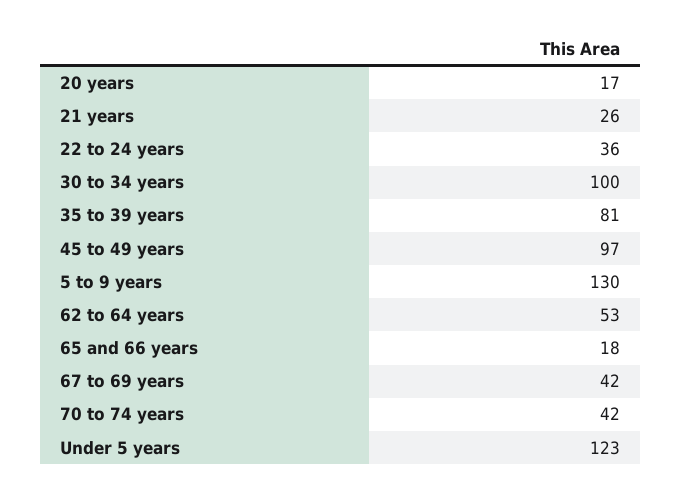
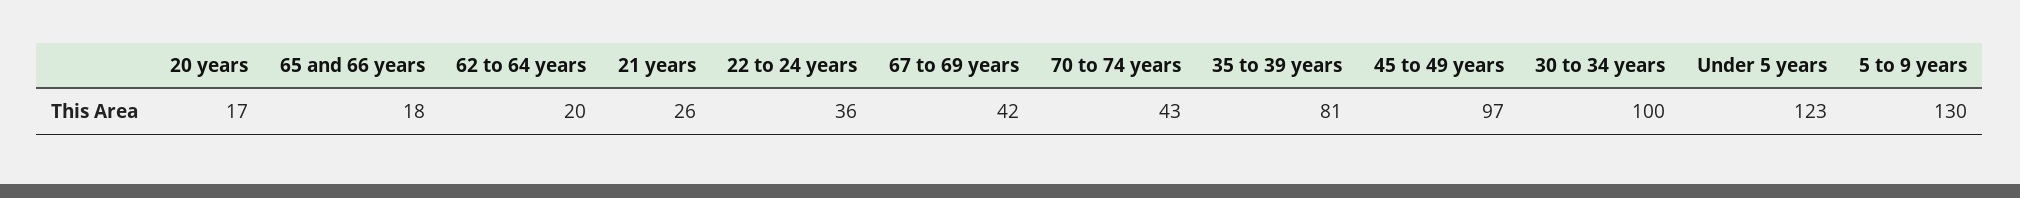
62 to 64 years: 53 -> 20
70 to 74 years: 42 -> 43

